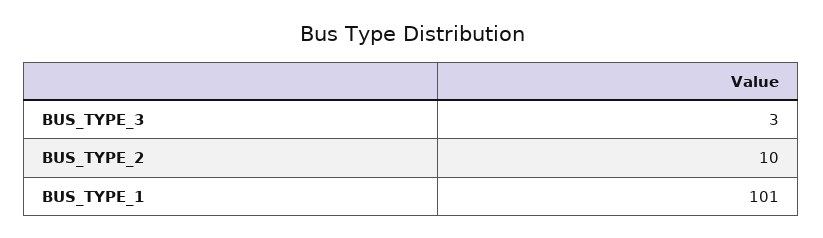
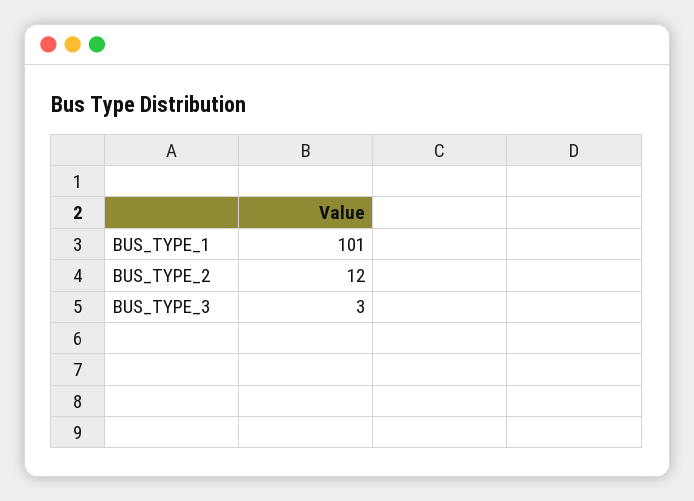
BUS_TYPE_2: 10 -> 12

